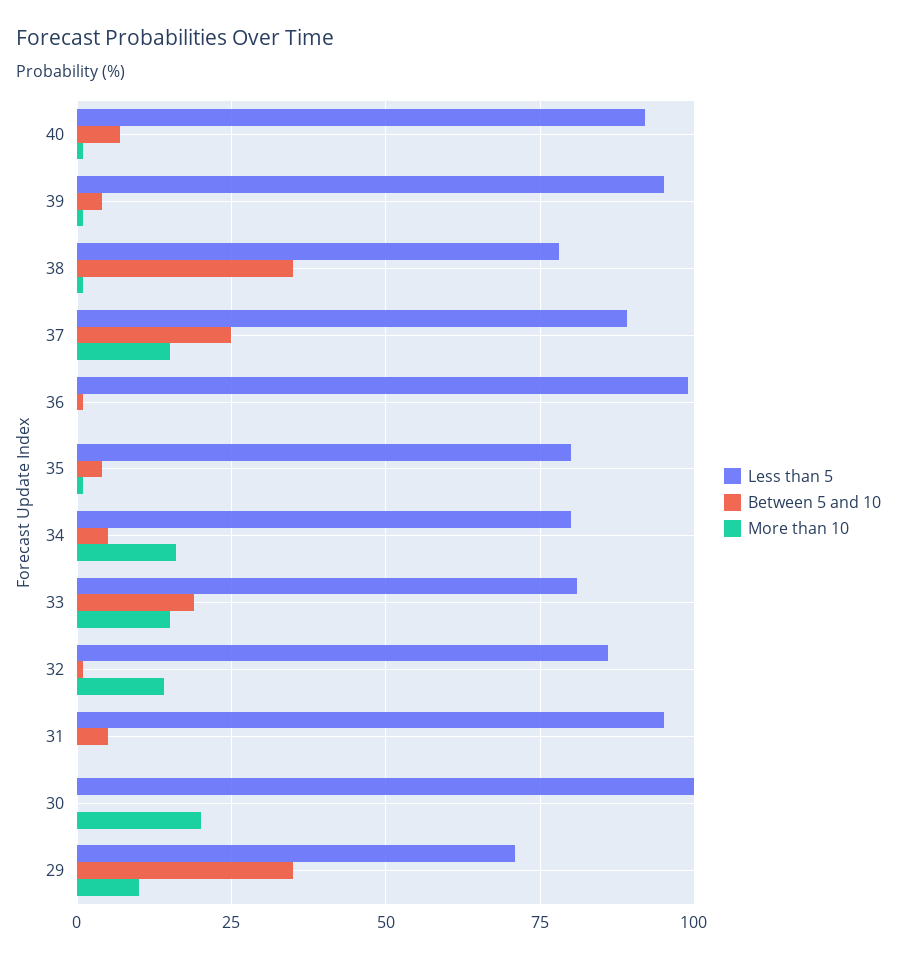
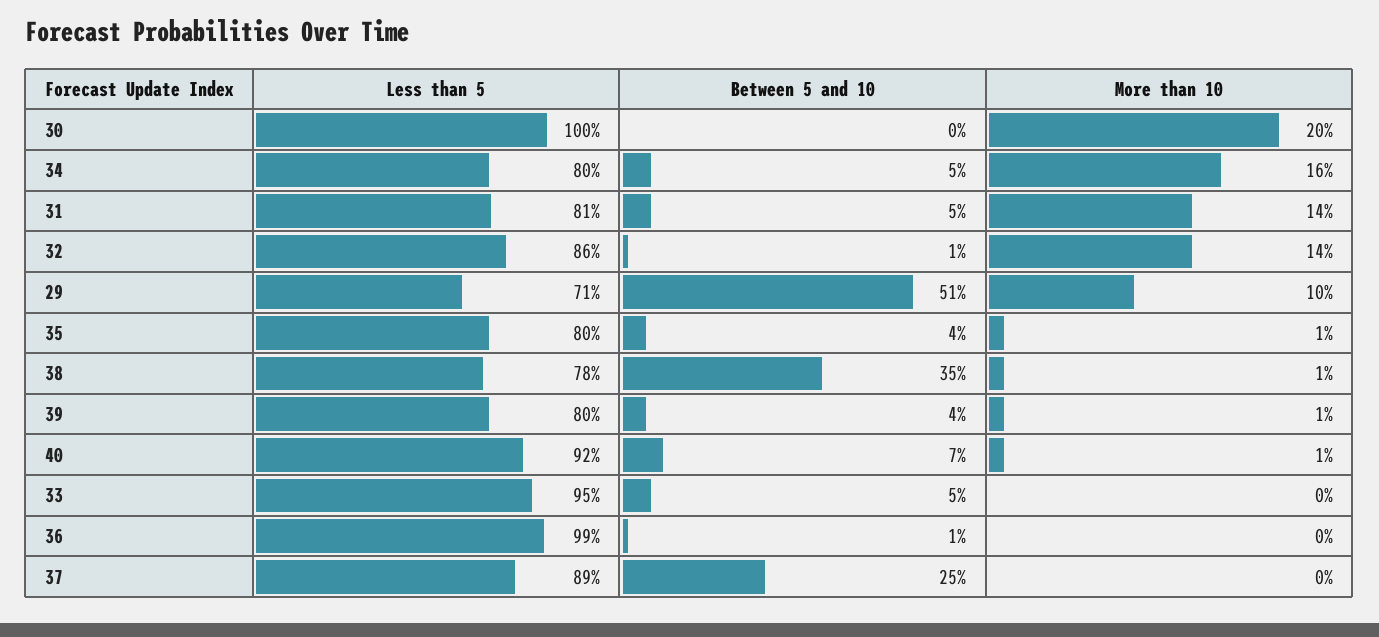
Less than 5, 39: 95 -> 80
More than 10, 37: 15 -> 0
Less than 5, 33: 80 -> 95
Between 5 and 10, 33: 20 -> 5
More than 10, 33: 15 -> 0
Less than 5, 31: 95 -> 81
More than 10, 31: 0 -> 14
Between 5 and 10, 29: 35 -> 51

